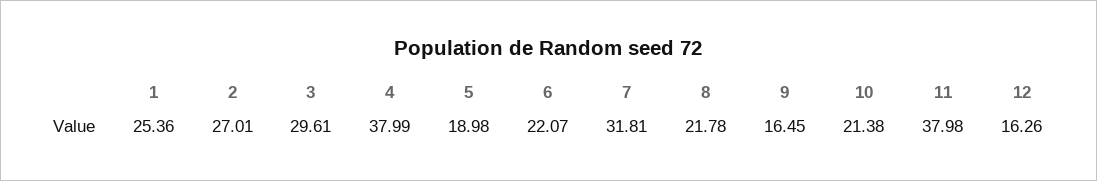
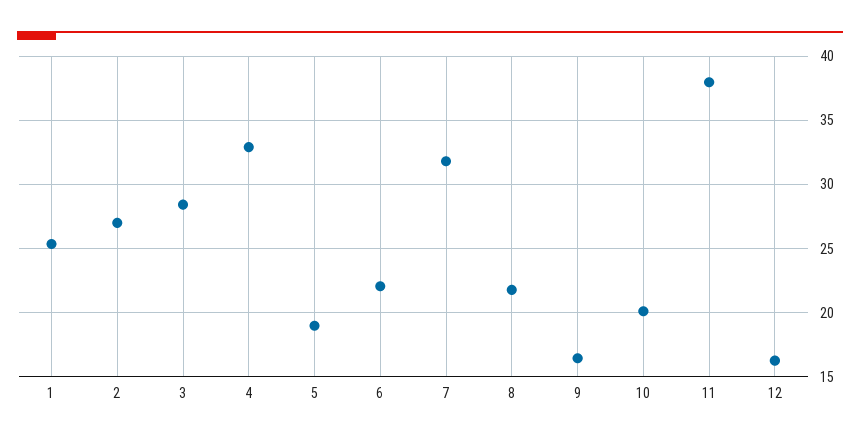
3: 29.61 -> 28.5
4: 37.99 -> 33
10: 21.38 -> 20

